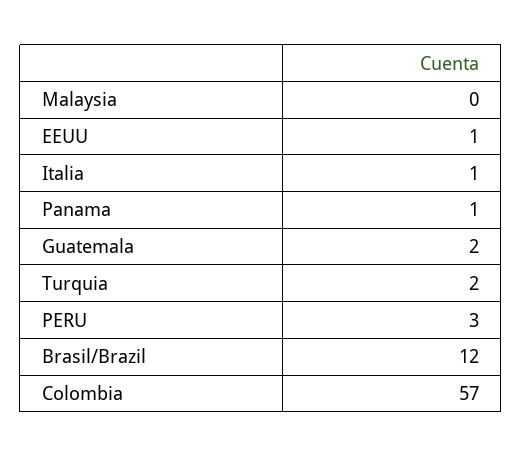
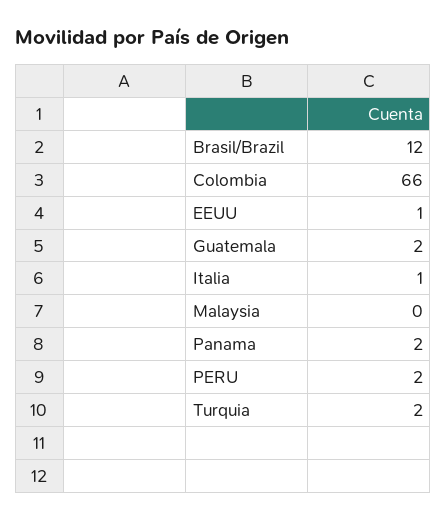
Panama: 1 -> 2
PERU: 3 -> 2
Colombia: 57 -> 66

